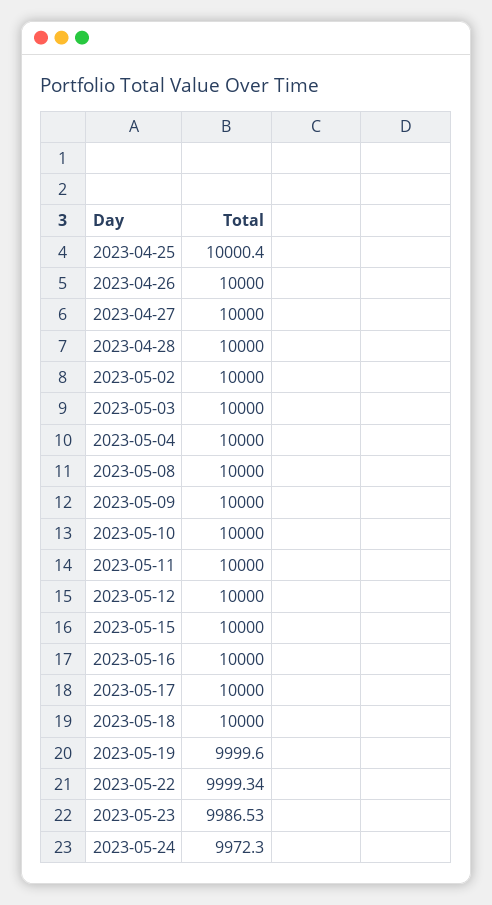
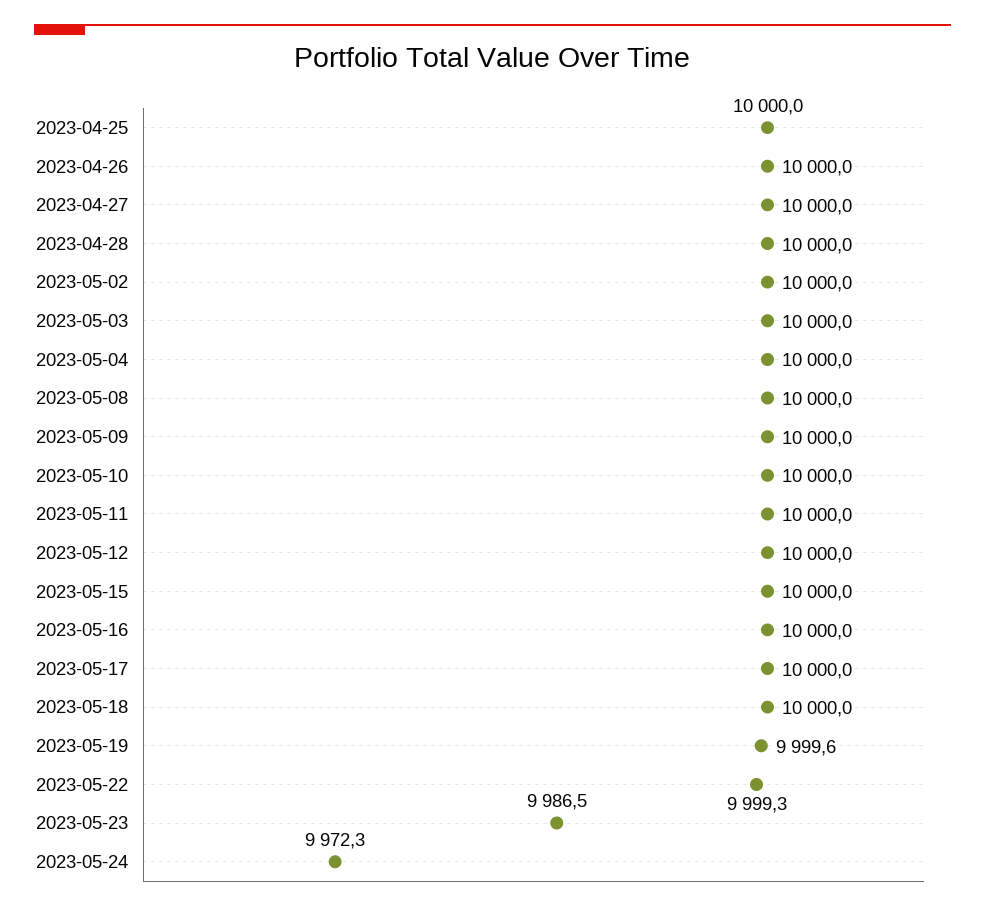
2023-04-25: 10000.4 -> 10000

